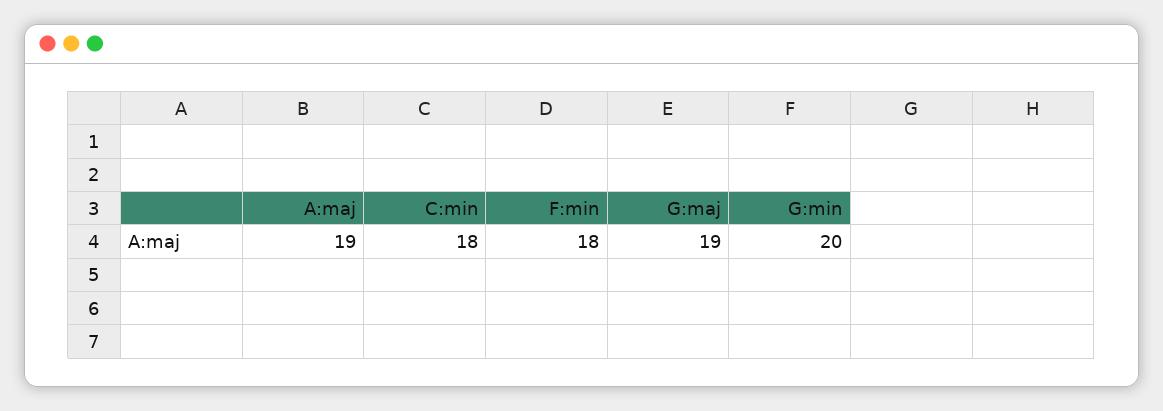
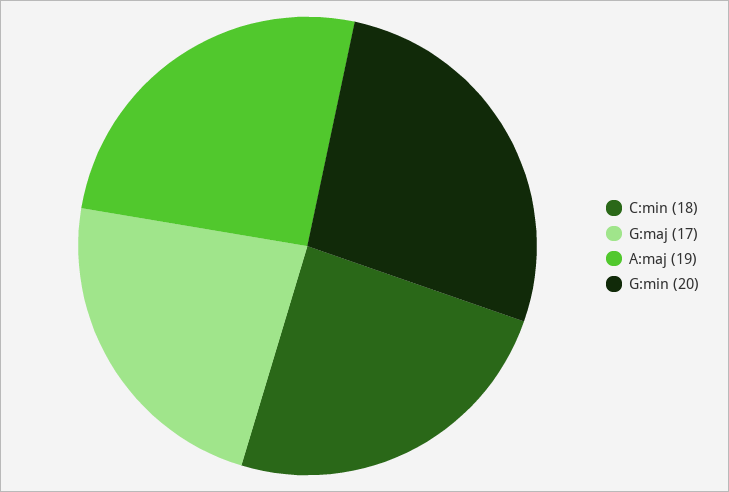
F:min: 18 -> none
G:maj: 19 -> 17

